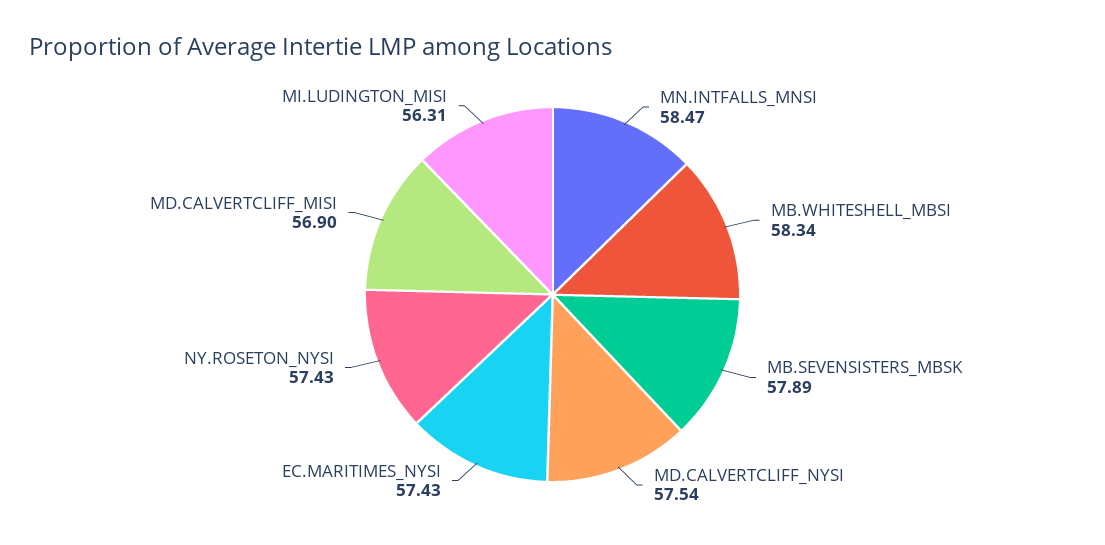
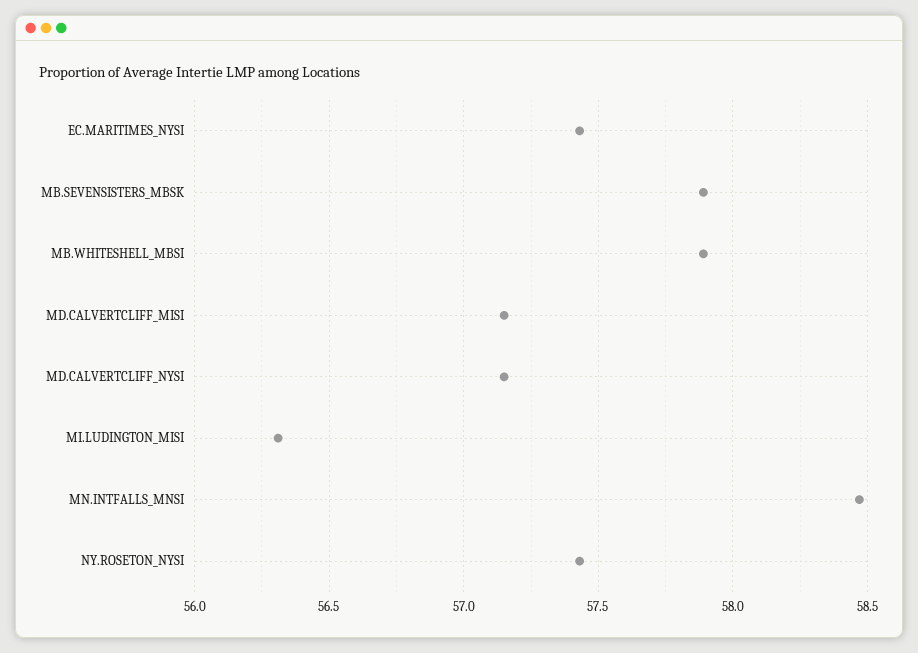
MB.WHITESHELL_MBSI: 58.34 -> 57.9
MD.CALVERTCLIFF_NYSI: 57.54 -> 57.15
MD.CALVERTCLIFF_MISI: 56.9 -> 57.15

